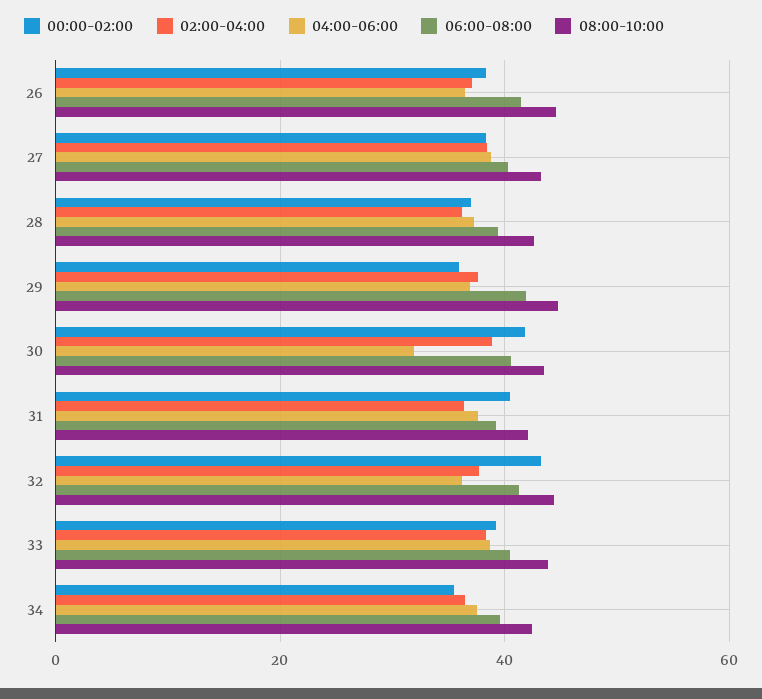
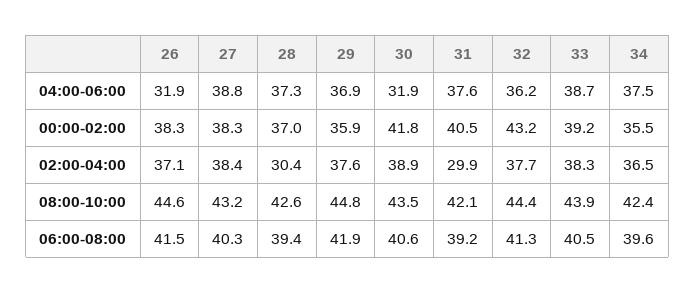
04:00-06:00, 26: 36 -> 31.9
02:00-04:00, 28: 36 -> 30.4
02:00-04:00, 31: 36 -> 29.9

